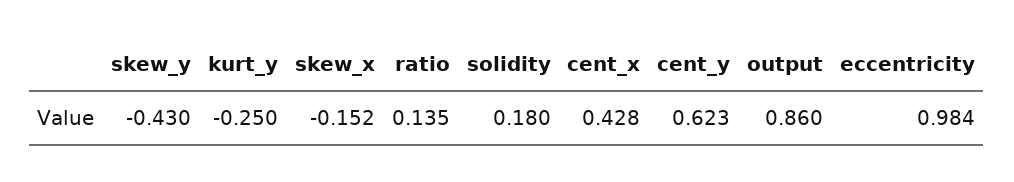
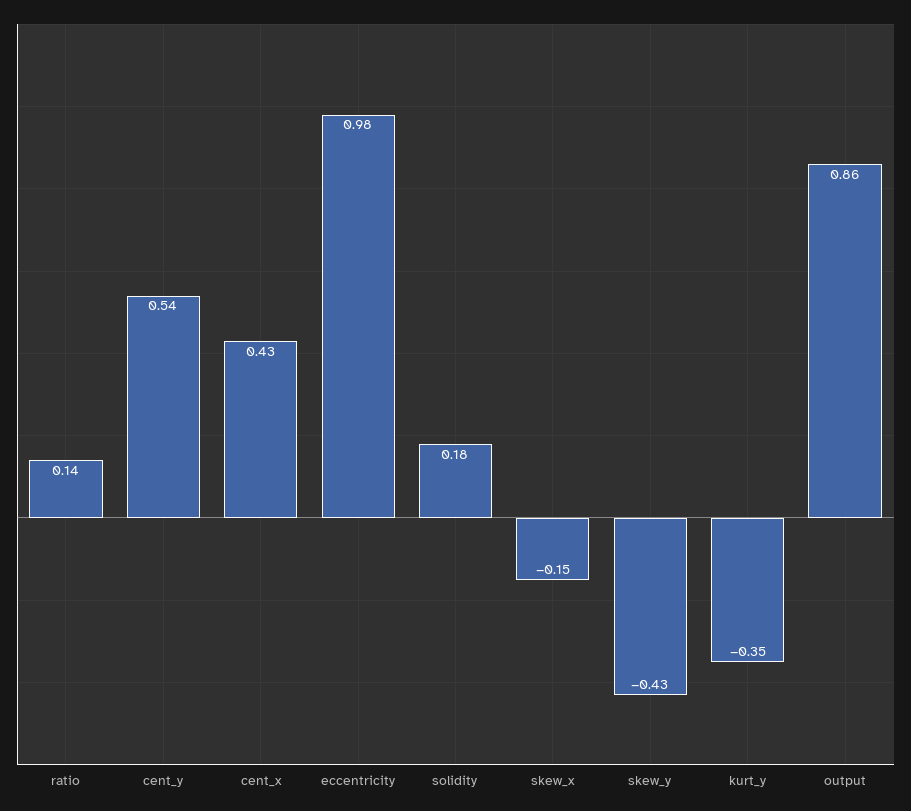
kurt_y: -0.25 -> -0.35
cent_y: 0.623 -> 0.54

